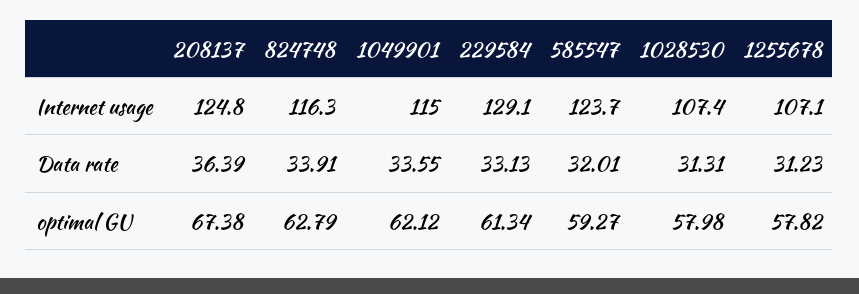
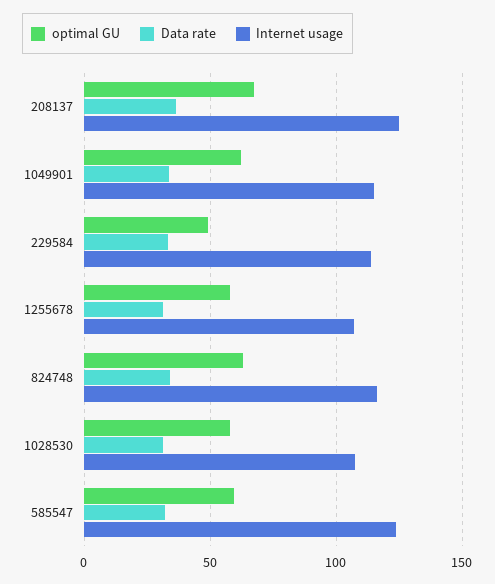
Internet usage, 229584: 129.1 -> 115
optimal GU, 229584: 61.34 -> 50

